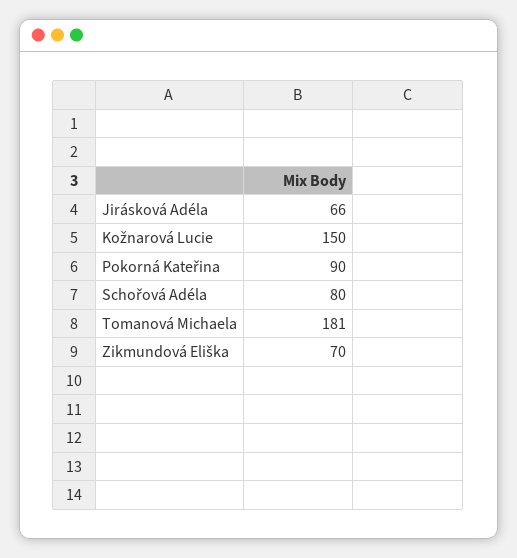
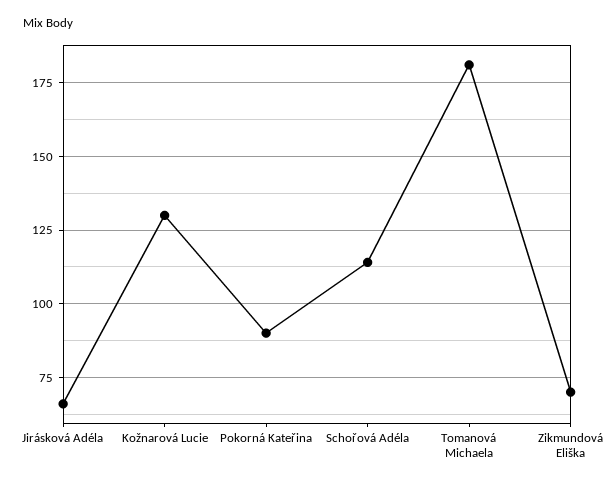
Kožnarová Lucie: 150 -> 130
Schořová Adéla: 80 -> 115

